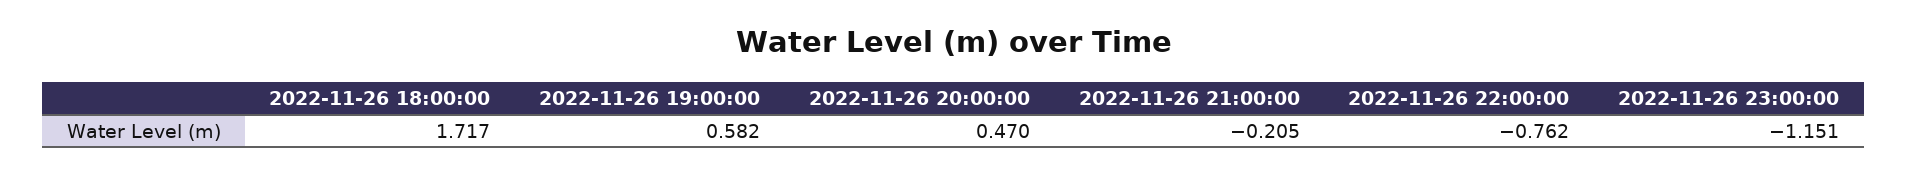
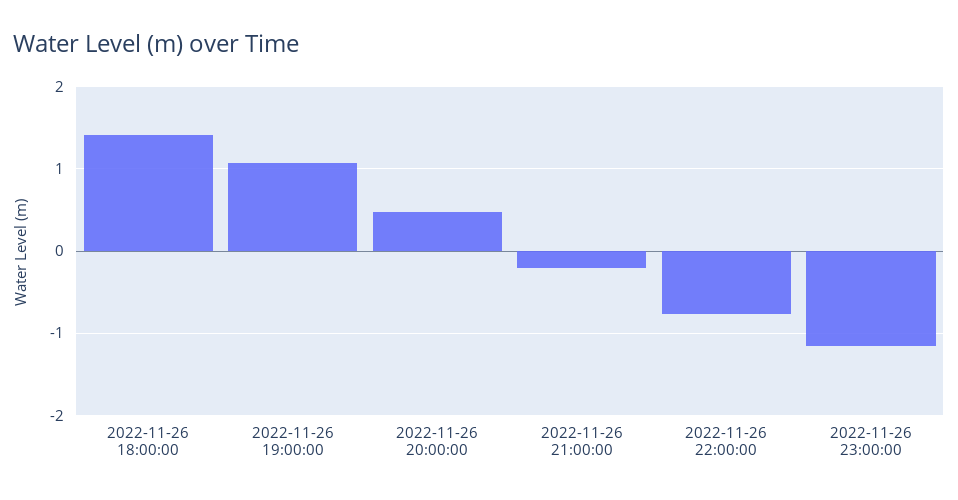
2022-11-26 18:00:00: 1.717 -> 1.4
2022-11-26 19:00:00: 0.582 -> 1.1

